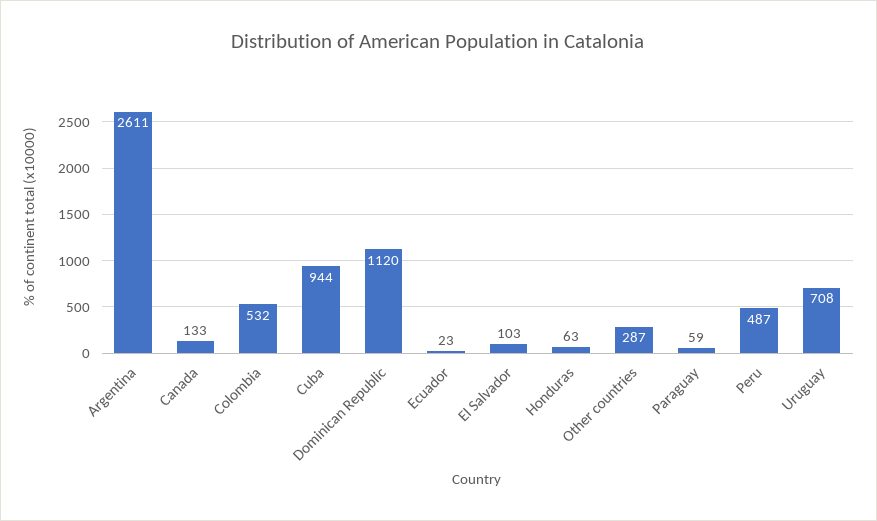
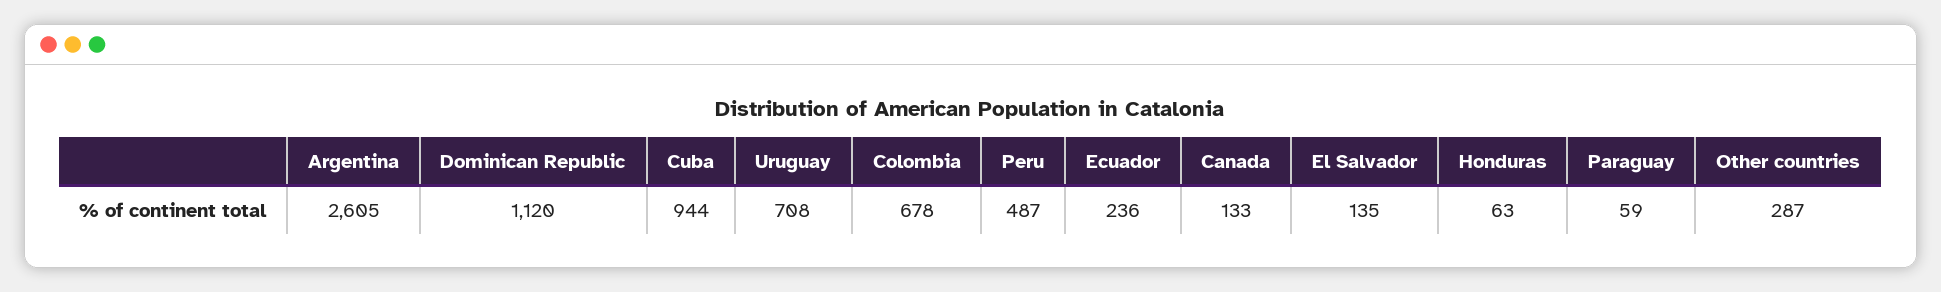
Argentina: 2611 -> 2605
Colombia: 532 -> 678
Ecuador: 23 -> 236
El Salvador: 103 -> 135

